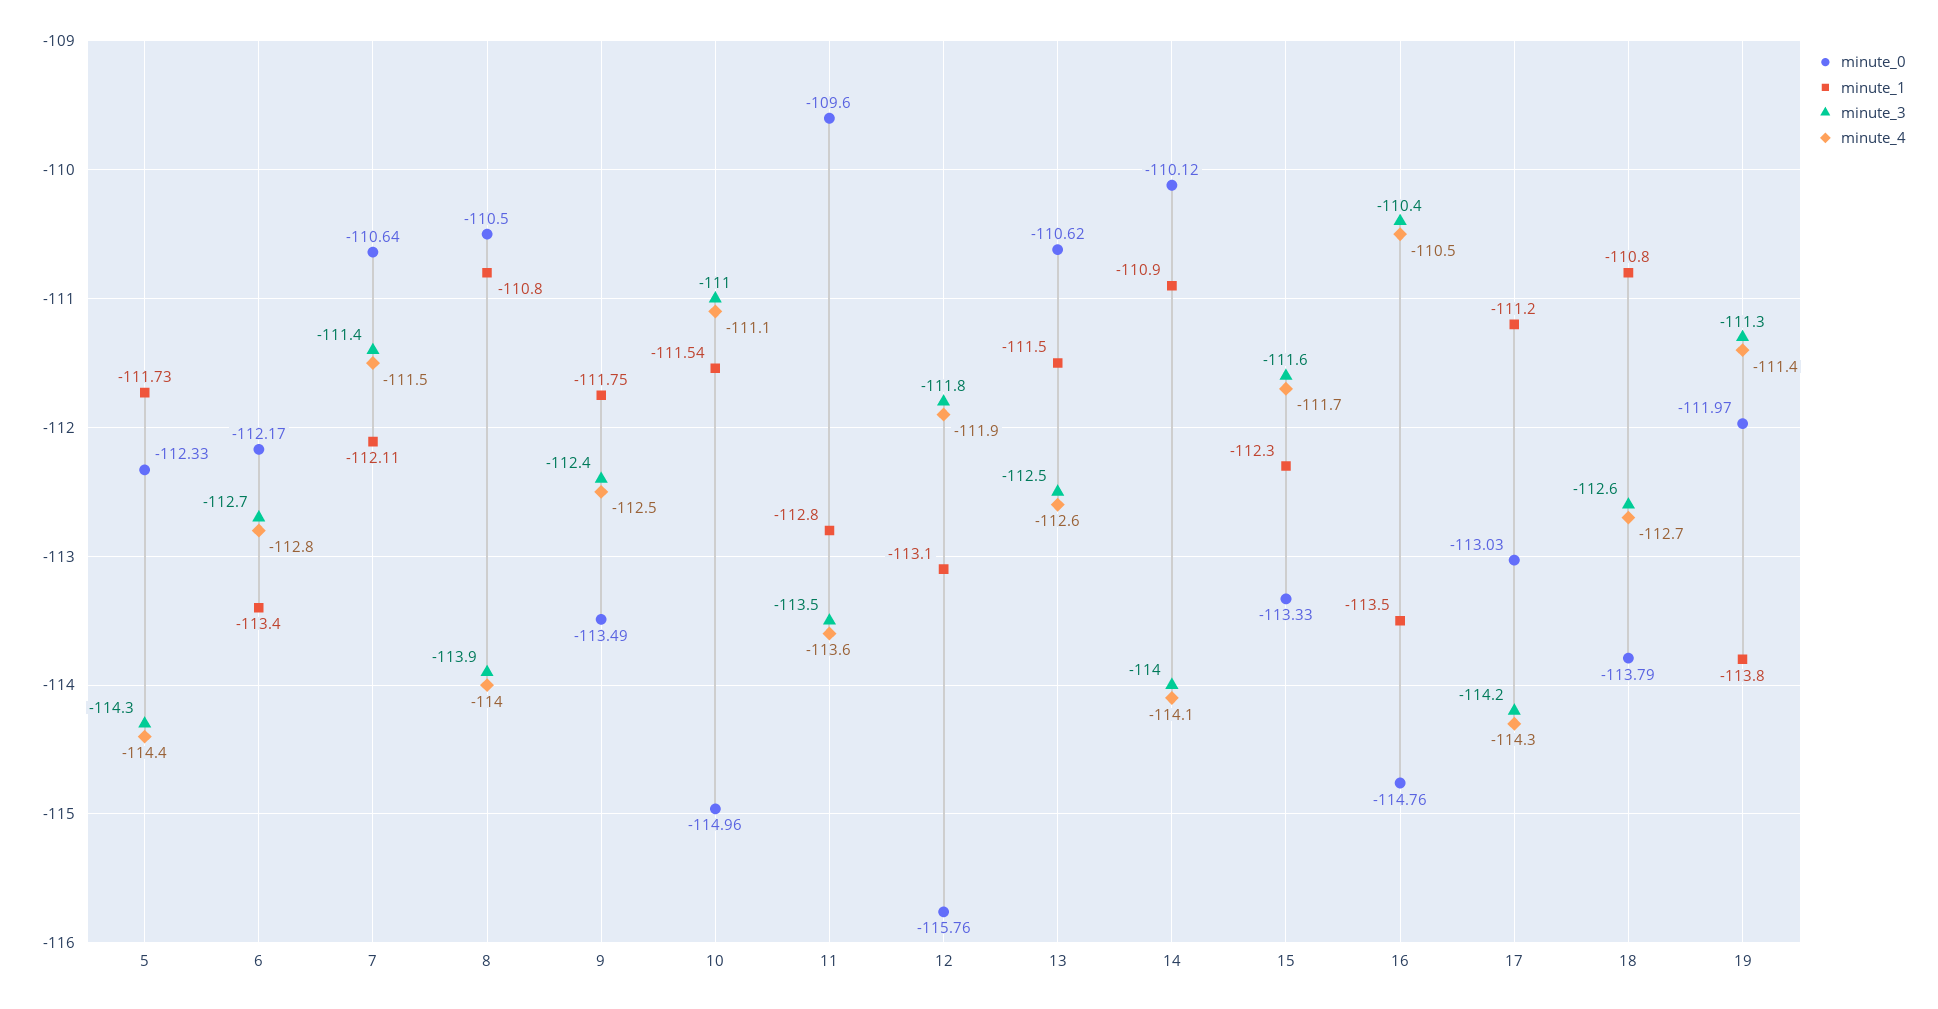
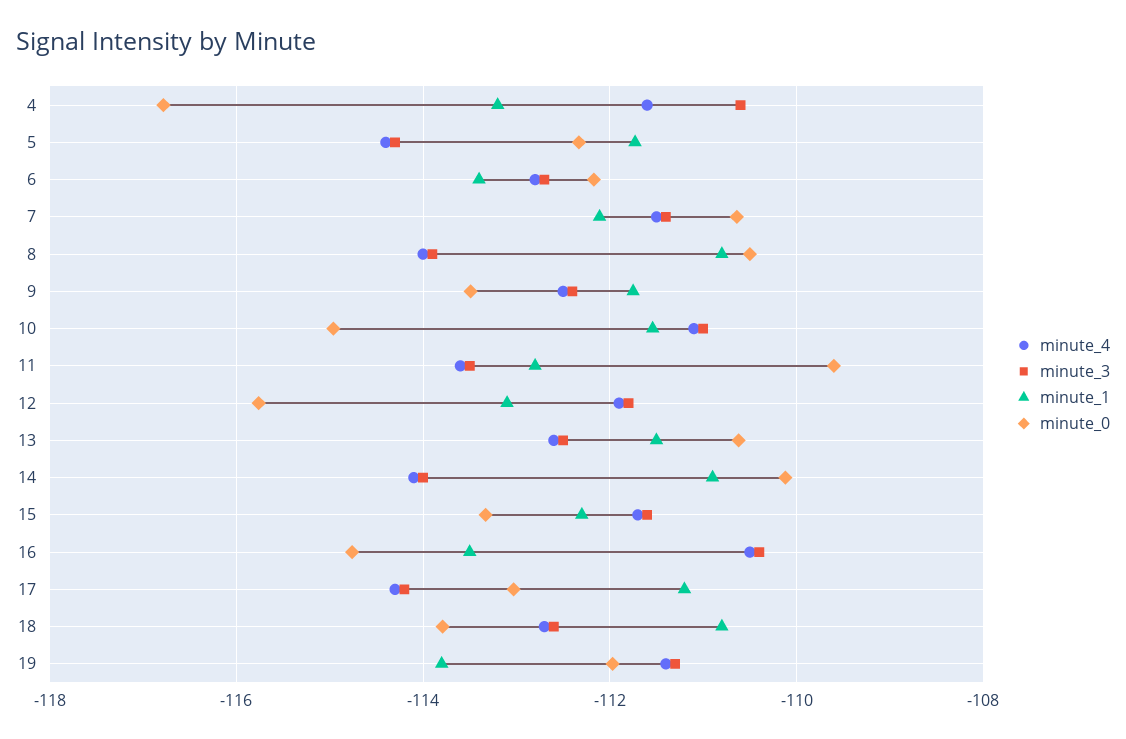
minute_4, 4: none -> -111.6
minute_3, 4: none -> -110.6
minute_1, 4: none -> -113.2
minute_0, 4: none -> -116.8

